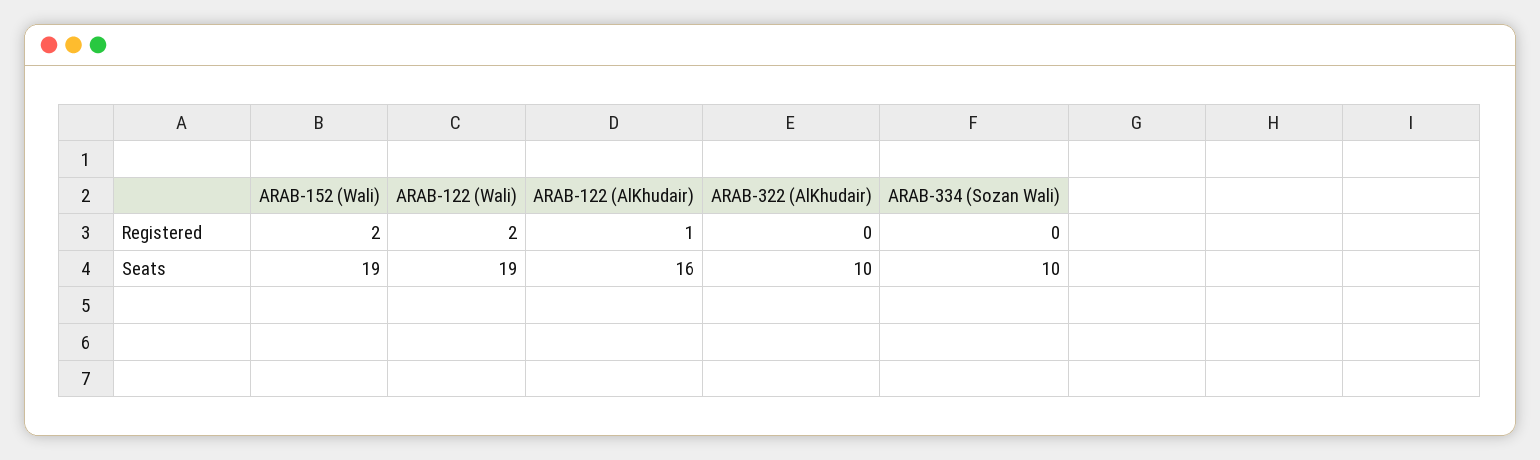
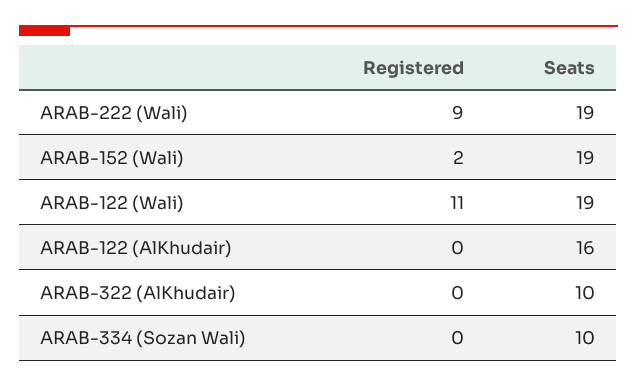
ARAB-122 (Wali), Registered: 2 -> 11
ARAB-122 (AlKhudair), Registered: 1 -> 0
ARAB-222 (Wali), Registered: none -> 9
ARAB-222 (Wali), Seats: none -> 19

